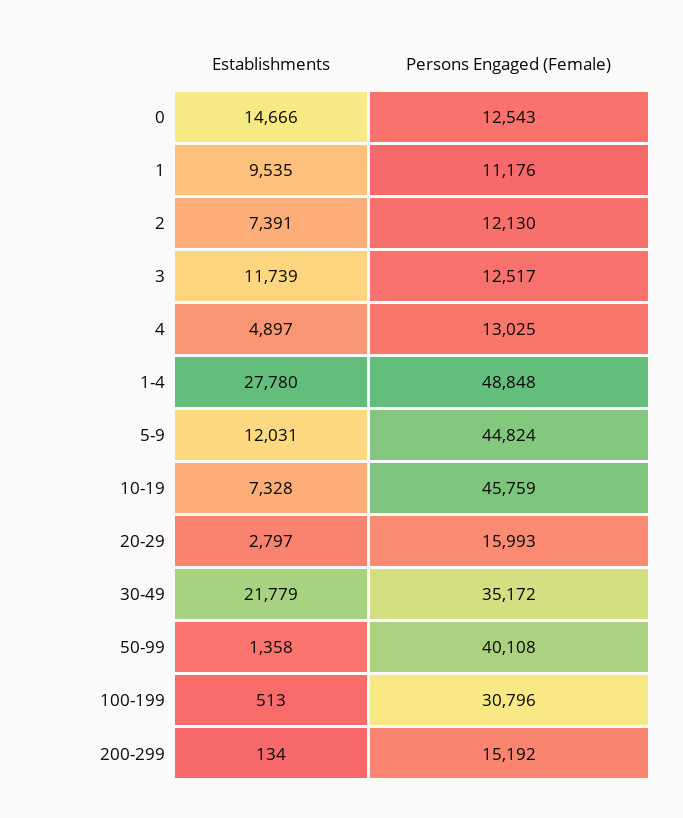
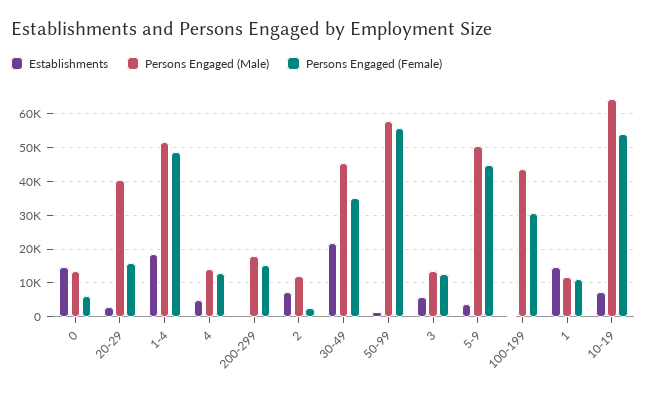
Persons Engaged (Female), 0: 12543 -> 6000
Establishments, 1: 9535 -> 14000
Persons Engaged (Female), 2: 12130 -> 2000
Establishments, 3: 11739 -> 6000
Establishments, 1-4: 27780 -> 18000
Establishments, 5-9: 12031 -> 4000
Persons Engaged (Female), 10-19: 45759 -> 54000
Persons Engaged (Female), 50-99: 40108 -> 56000
Persons Engaged (Male), 0: none -> 14000
Persons Engaged (Male), 20-29: none -> 40000
Persons Engaged (Male), 1-4: none -> 52000
Persons Engaged (Male), 4: none -> 14000
Persons Engaged (Male), 200-299: none -> 18000
Persons Engaged (Male), 2: none -> 12000
Persons Engaged (Male), 30-49: none -> 46000
Persons Engaged (Male), 50-99: none -> 58000
Persons Engaged (Male), 3: none -> 14000
Persons Engaged (Male), 5-9: none -> 50000
Persons Engaged (Male), 100-199: none -> 44000
Persons Engaged (Male), 1: none -> 12000
Persons Engaged (Male), 10-19: none -> 64000

